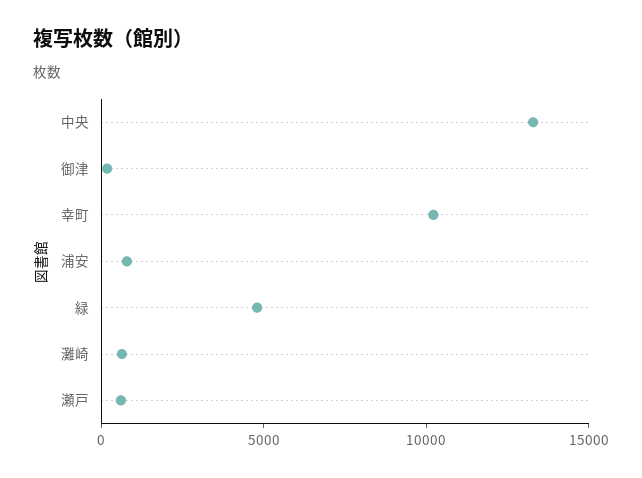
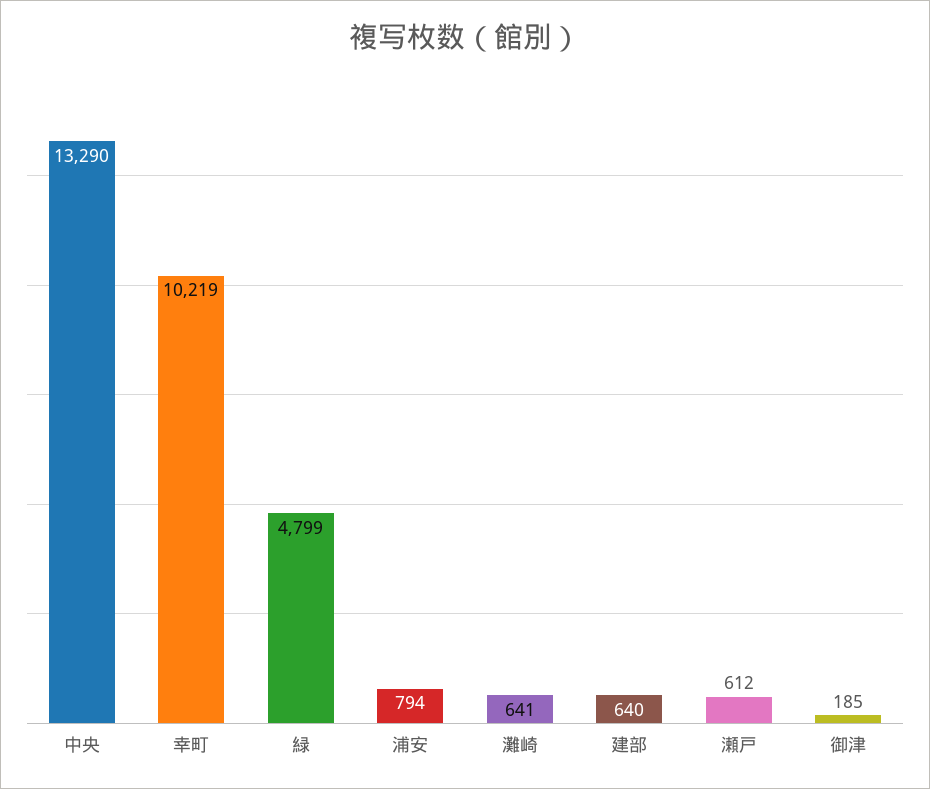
建部: none -> 640

